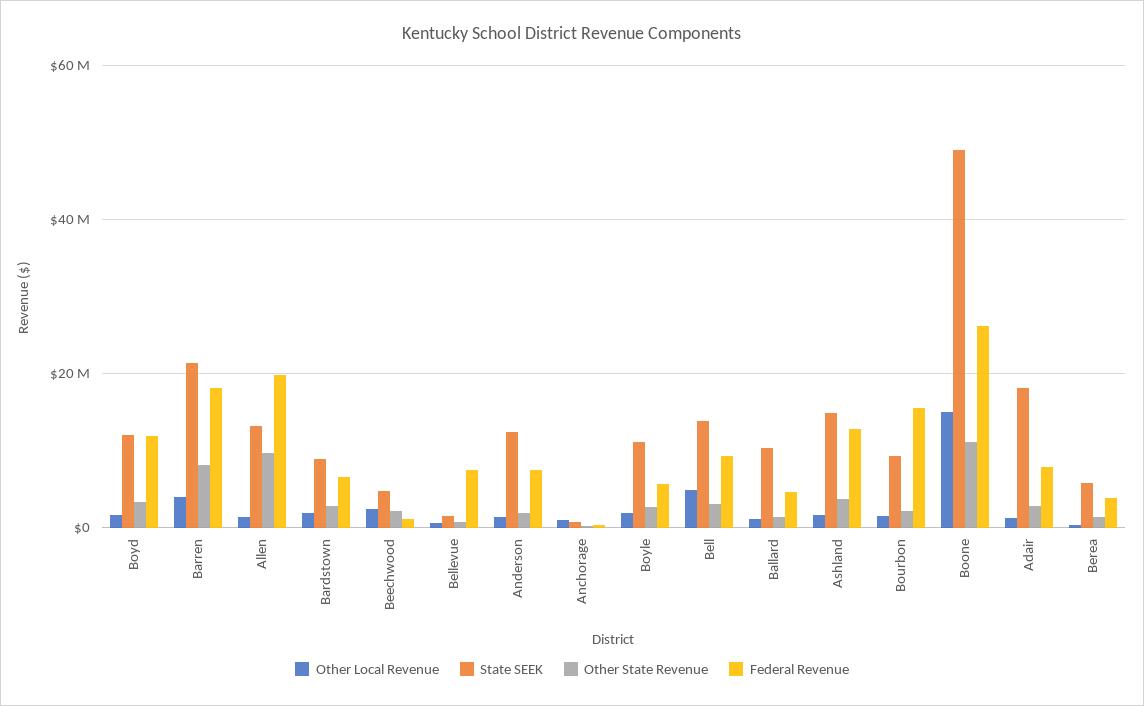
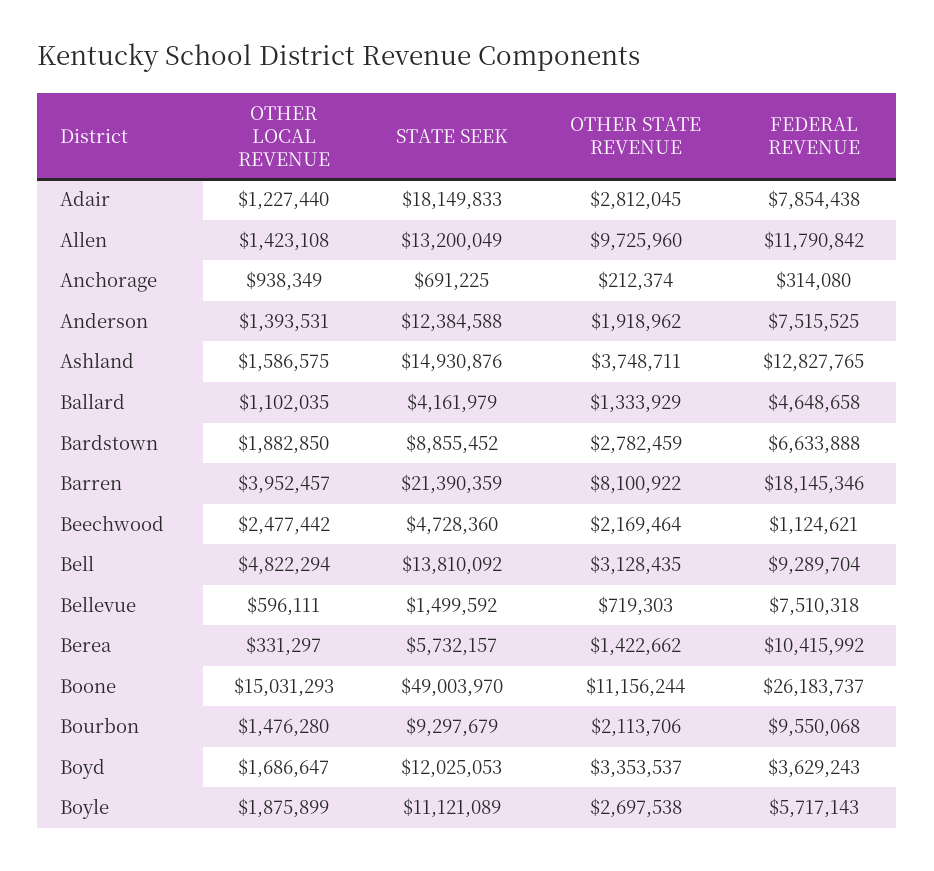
Federal Revenue, Boyd: 12000000 -> 3629243
Federal Revenue, Allen: 20000000 -> 11790842
State SEEK, Ballard: 10000000 -> 4161979
Federal Revenue, Bourbon: 16000000 -> 9550068
Federal Revenue, Berea: 4000000 -> 10415992

